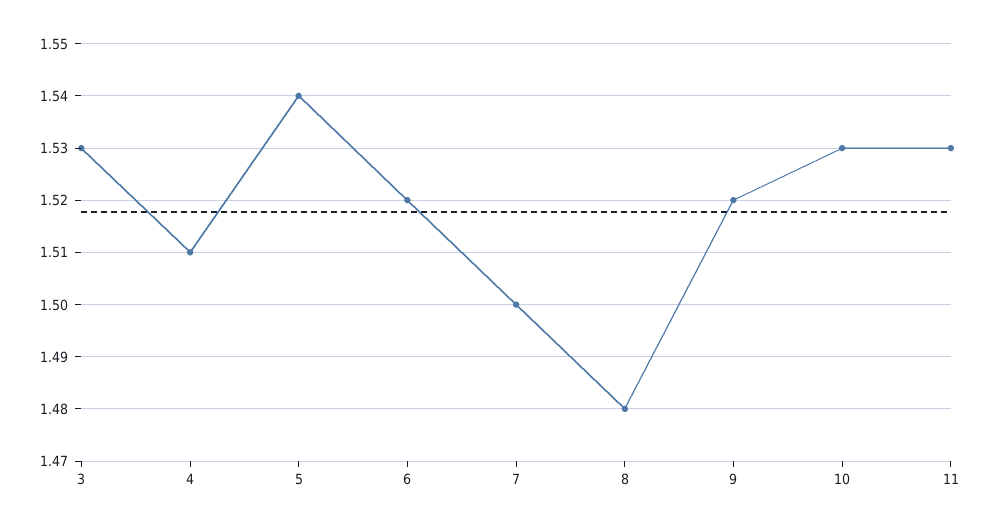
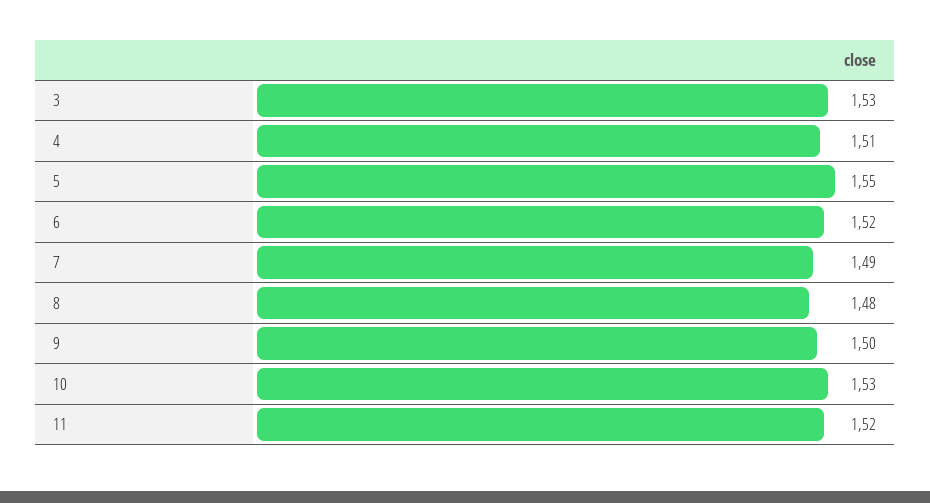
5: 1.54 -> 1.55
7: 1.5 -> 1.49
9: 1.52 -> 1.5
11: 1.53 -> 1.52

